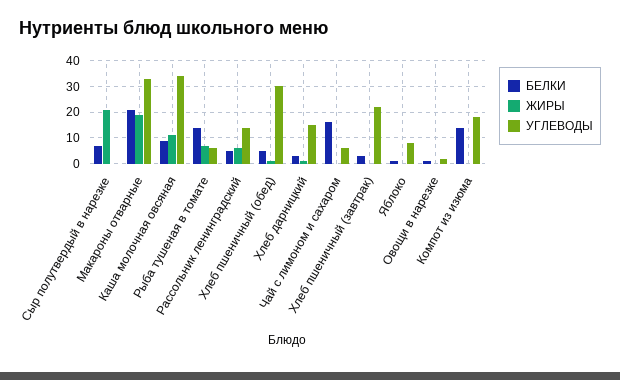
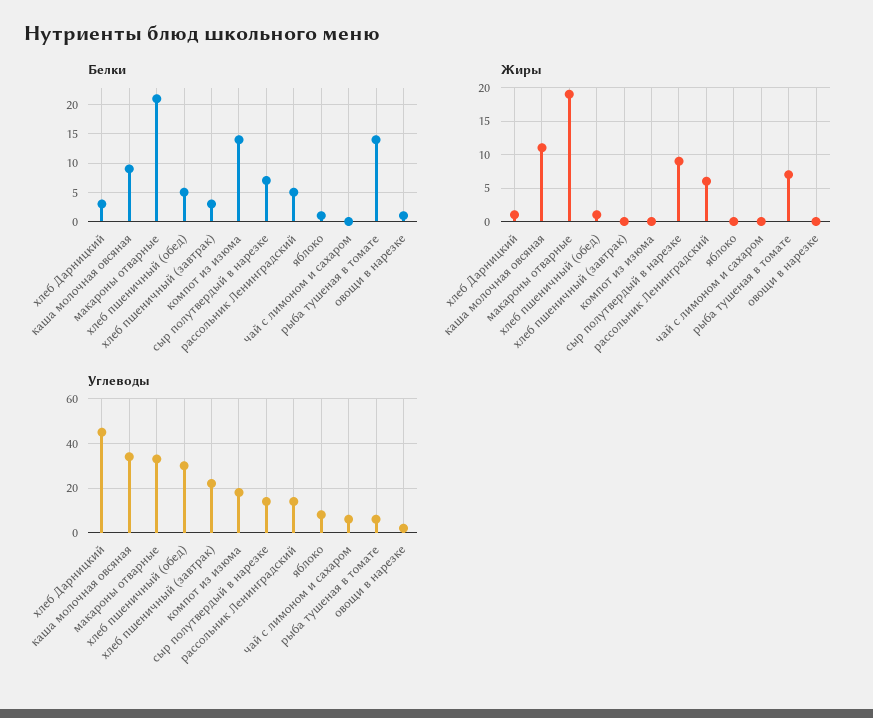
ЖИРЫ, Сыр полутвердый в нарезке: 20 -> 9
УГЛЕВОДЫ, Сыр полутвердый в нарезке: 0 -> 15
УГЛЕВОДЫ, Хлеб дарницкий: 15 -> 45
БЕЛКИ, Чай с лимоном и сахаром: 15 -> 0

